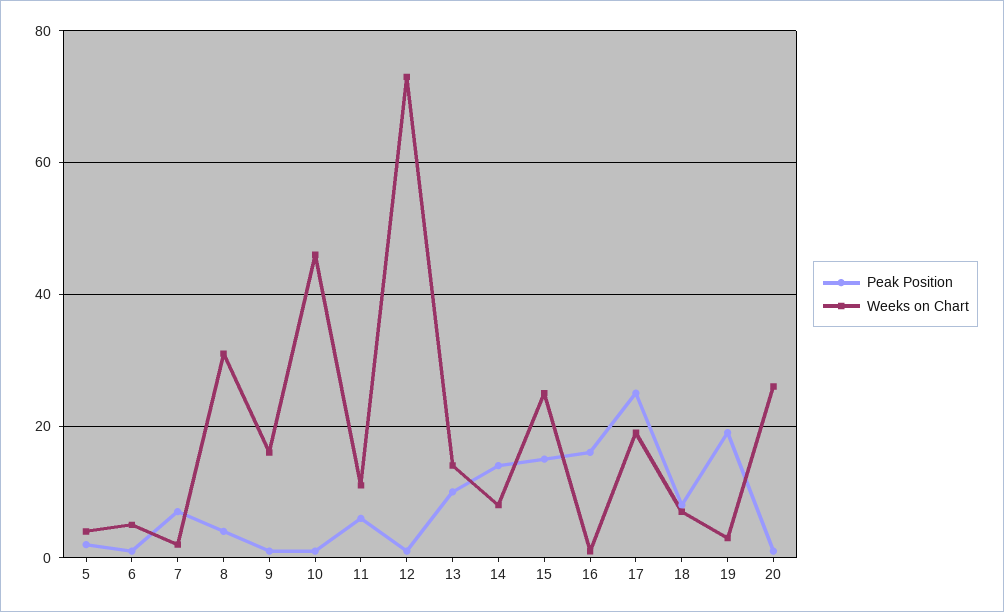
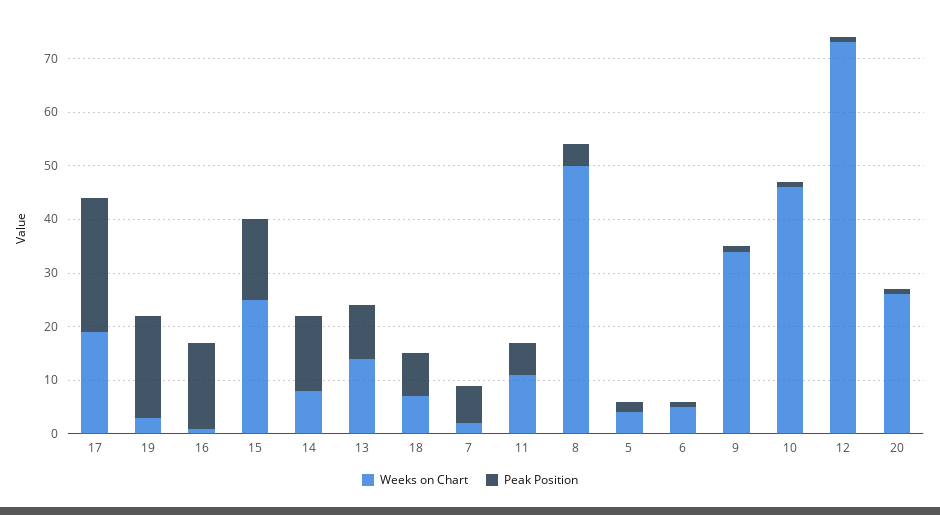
Weeks on Chart, 8: 30 -> 50
Weeks on Chart, 9: 15 -> 35

